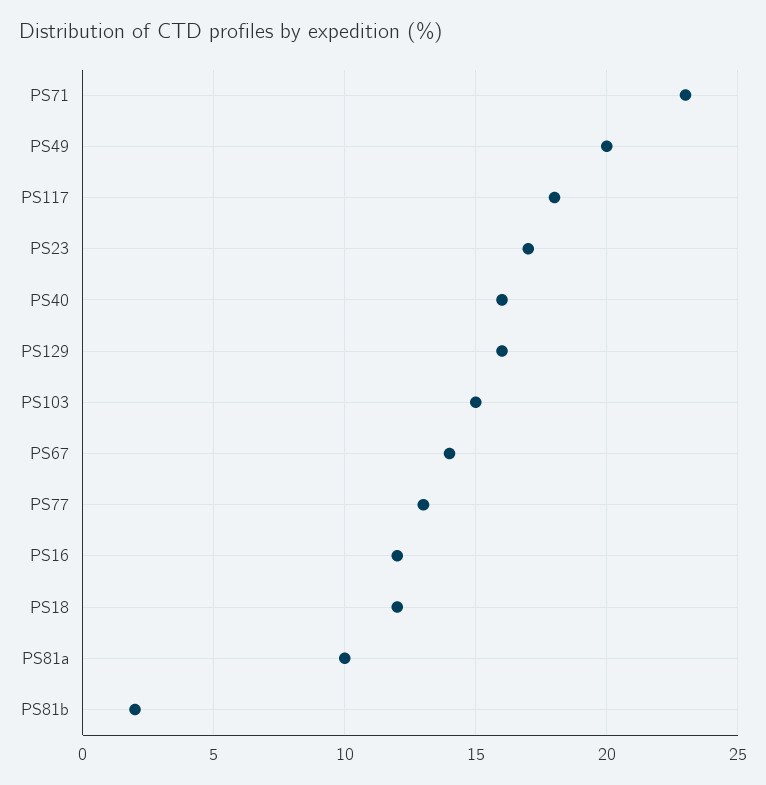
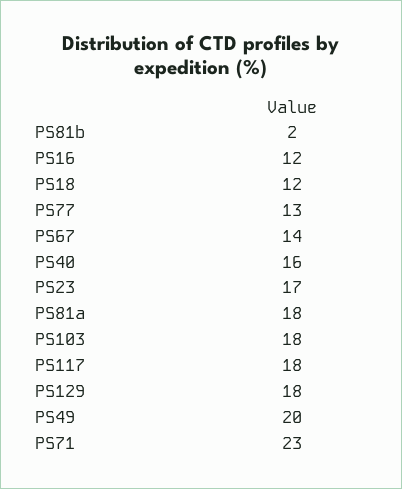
PS129: 16 -> 18
PS103: 15 -> 18
PS81a: 10 -> 18

